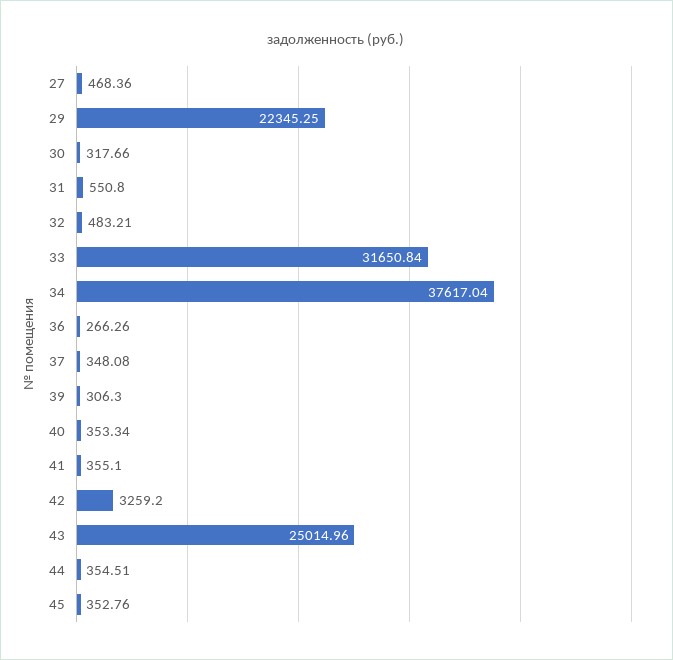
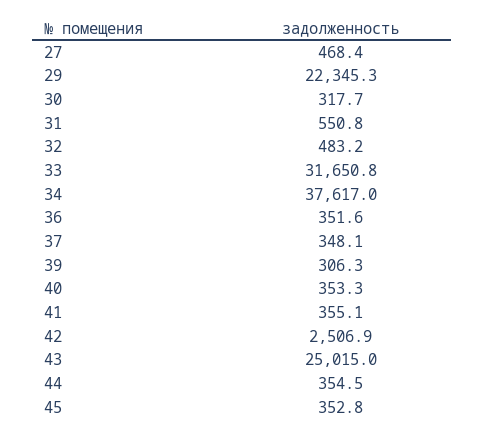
36: 266.26 -> 351.6
42: 3259.2 -> 2506.9

